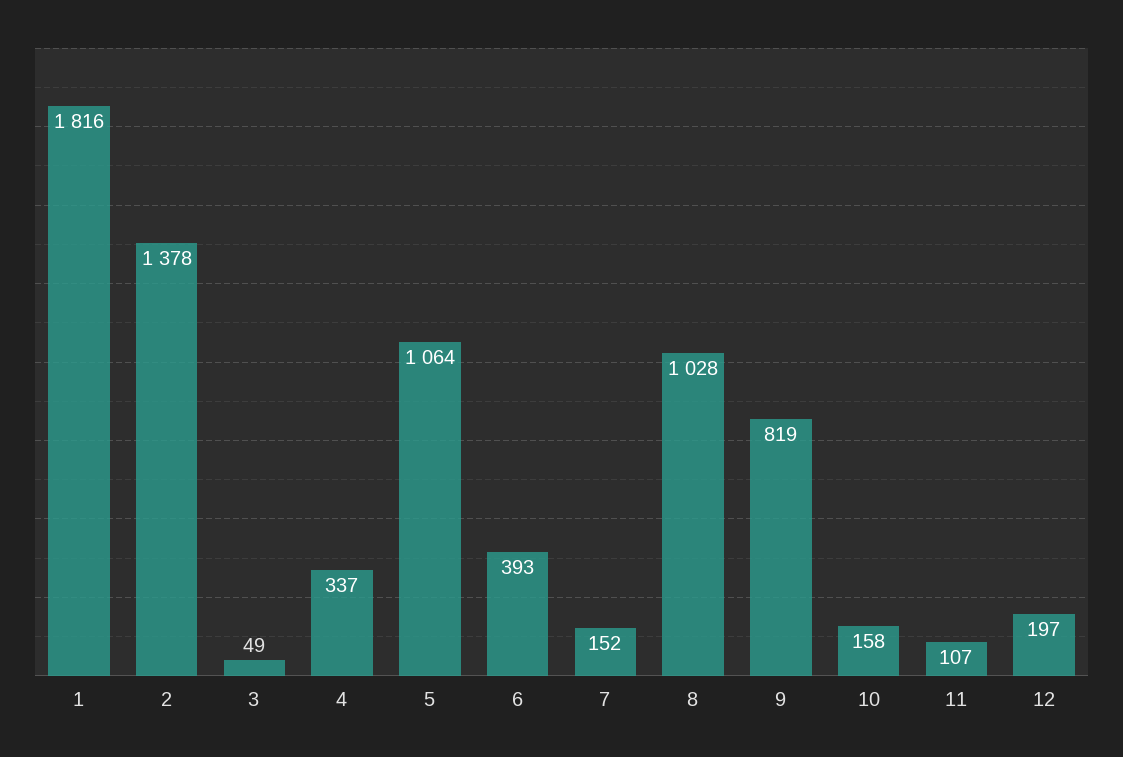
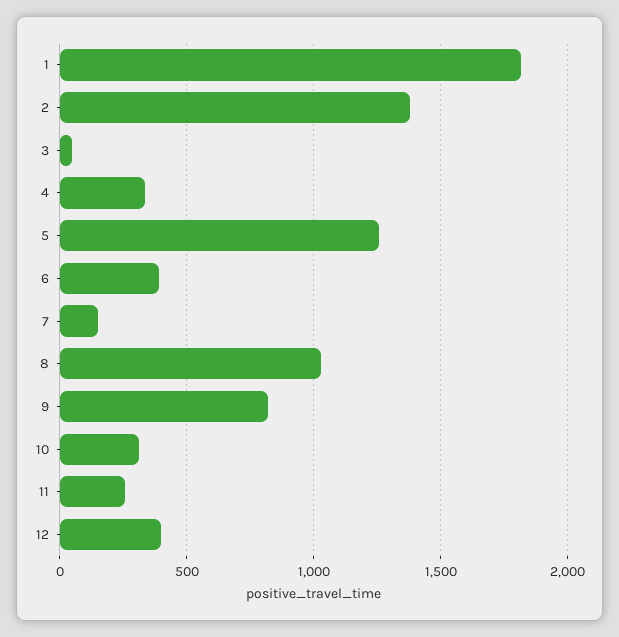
5: 1064 -> 1250
10: 158 -> 300
11: 107 -> 250
12: 197 -> 400

